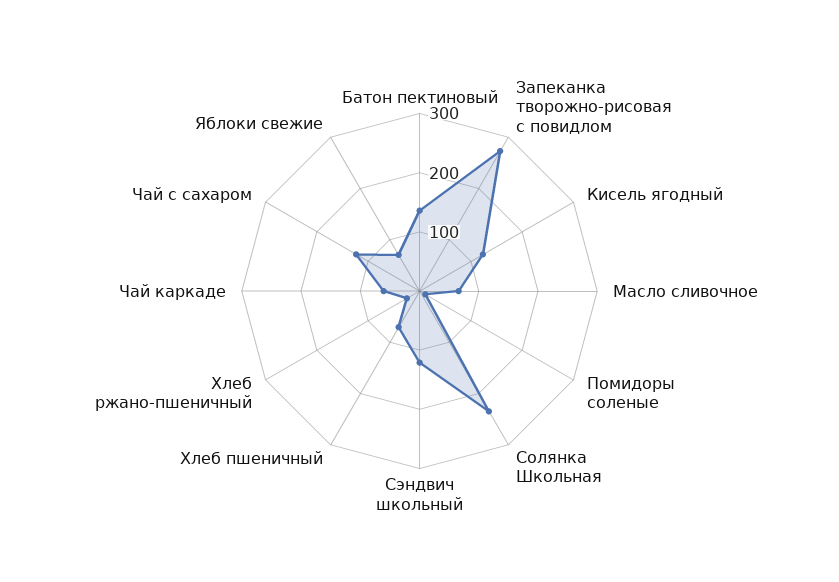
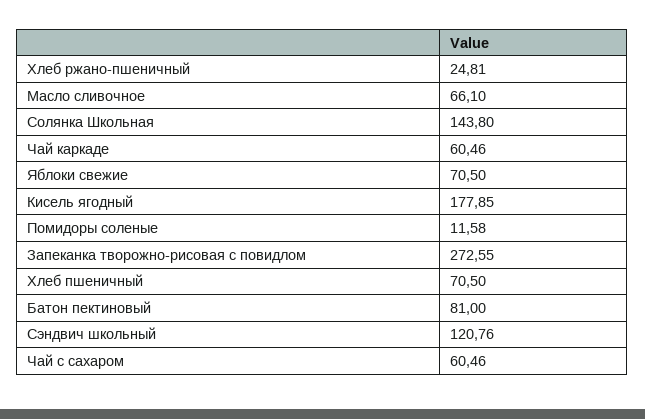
Батон пектиновый: 140 -> 81
Кисель ягодный: 120 -> 177.85
Солянка Школьная: 240 -> 143.8
Чай с сахаром: 120 -> 60.46

